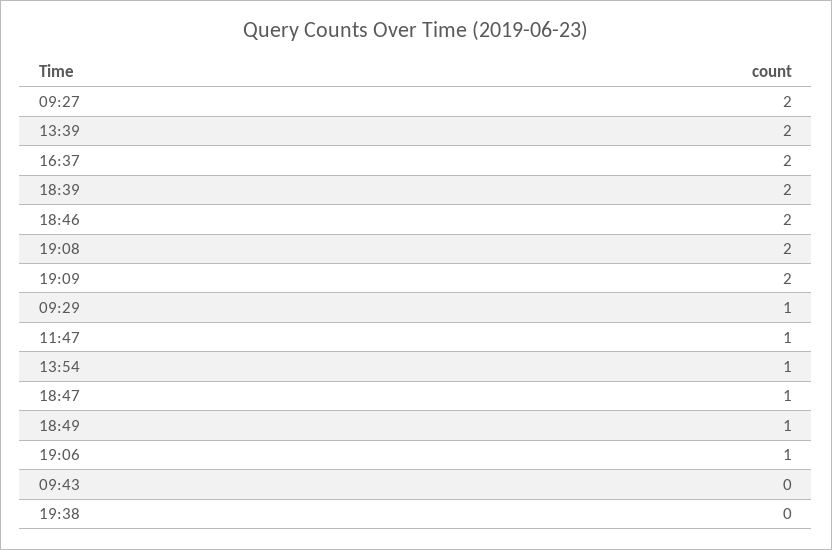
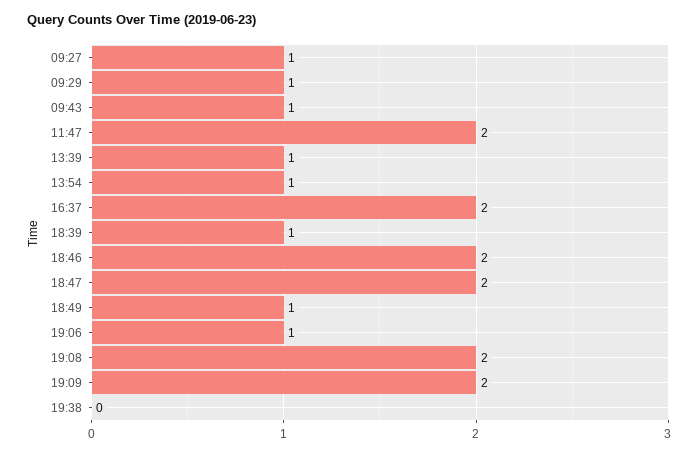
09:27: 2 -> 1
13:39: 2 -> 1
18:39: 2 -> 1
11:47: 1 -> 2
18:47: 1 -> 2
09:43: 0 -> 1

